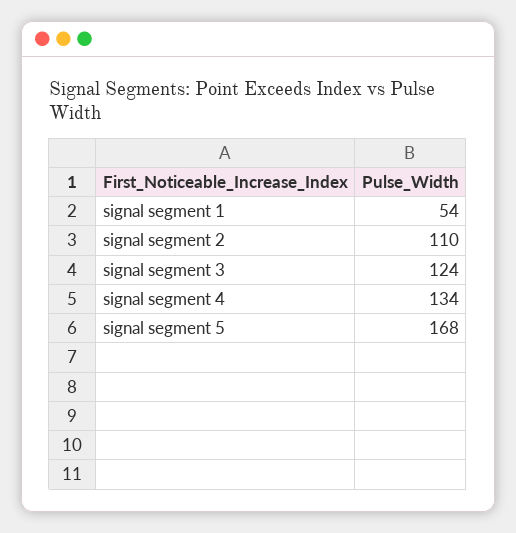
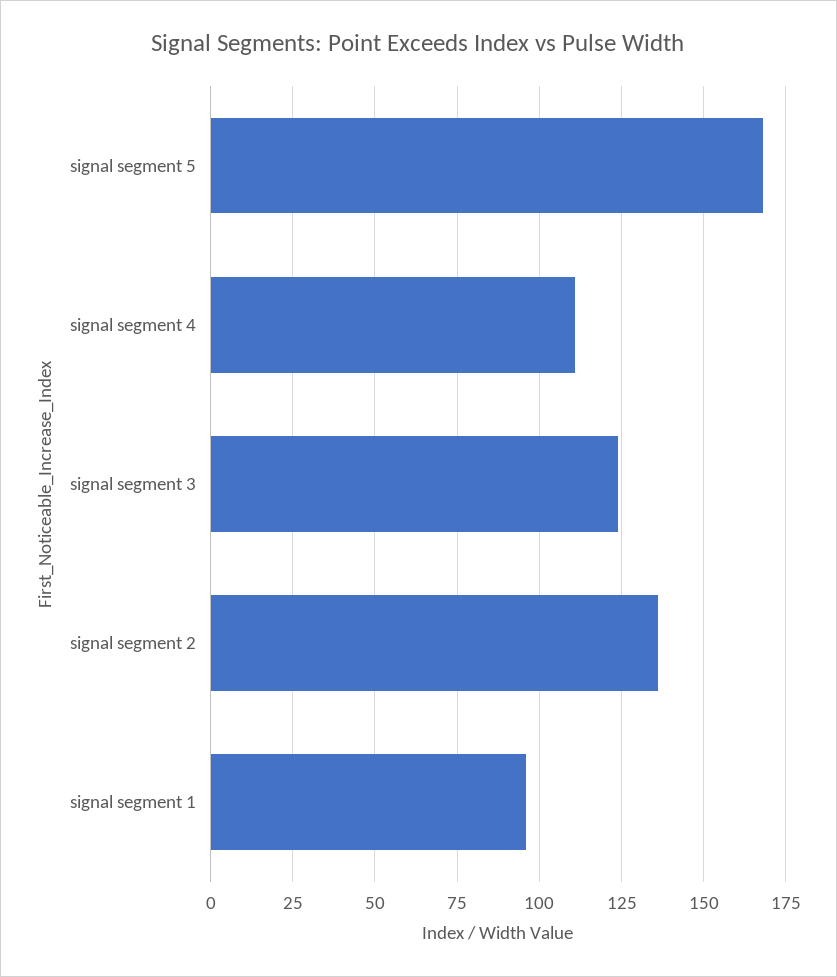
signal segment 1: 54 -> 95
signal segment 2: 110 -> 135
signal segment 4: 134 -> 110

